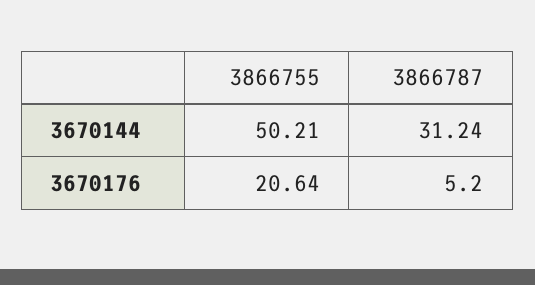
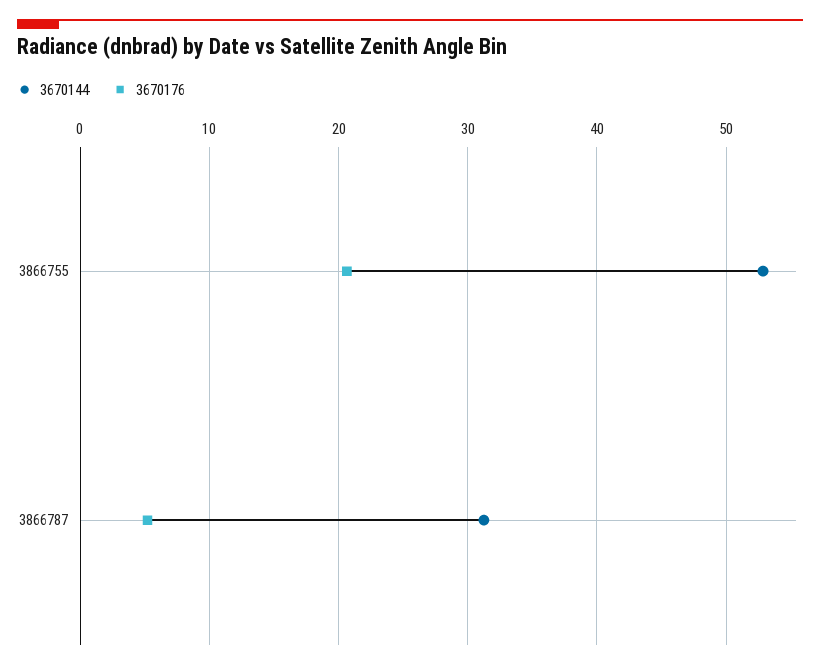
3670144, 3866755: 50.21 -> 53

